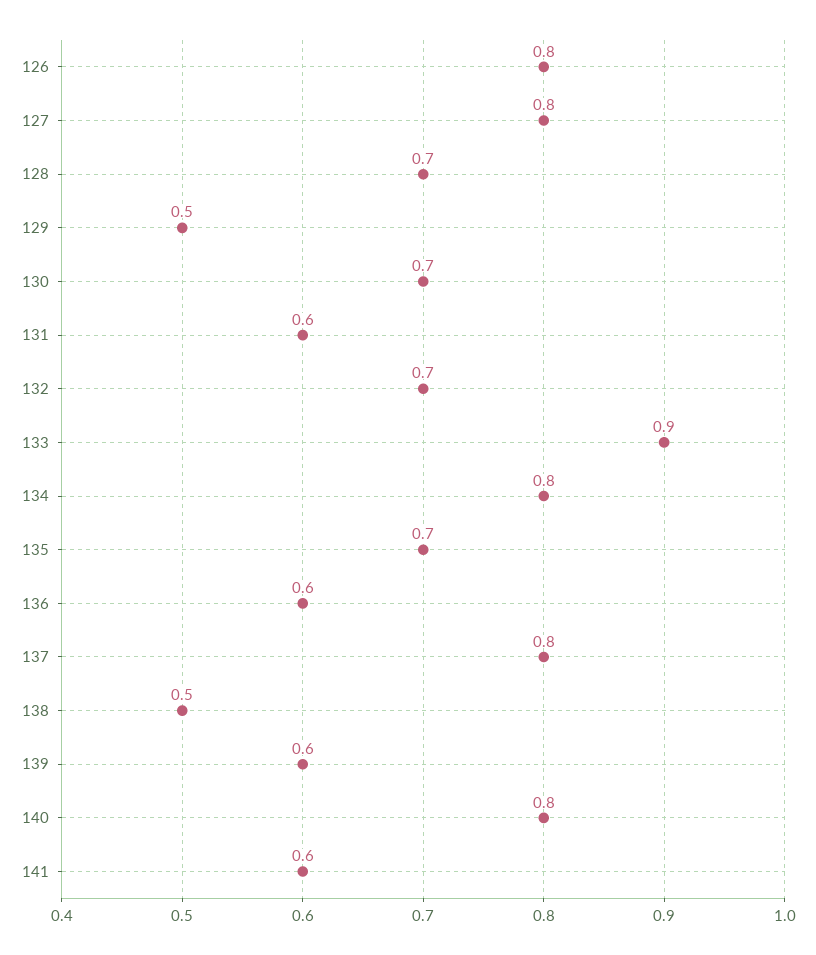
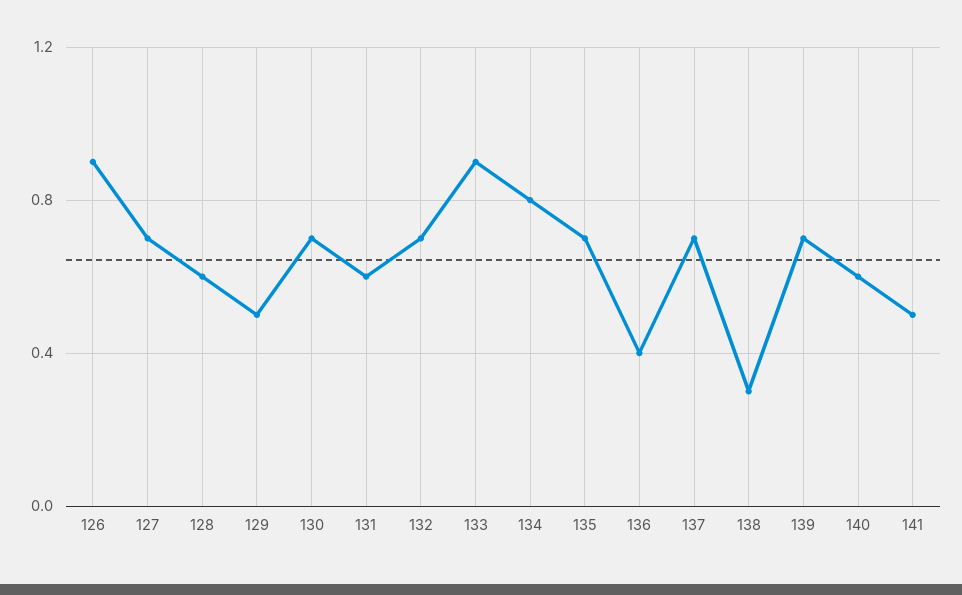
126: 0.8 -> 0.9
127: 0.8 -> 0.7
128: 0.7 -> 0.6
136: 0.6 -> 0.4
137: 0.8 -> 0.7
138: 0.5 -> 0.3
139: 0.6 -> 0.7
140: 0.8 -> 0.6
141: 0.6 -> 0.5

